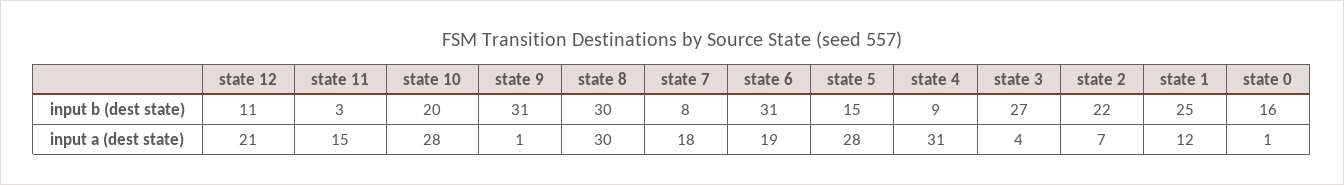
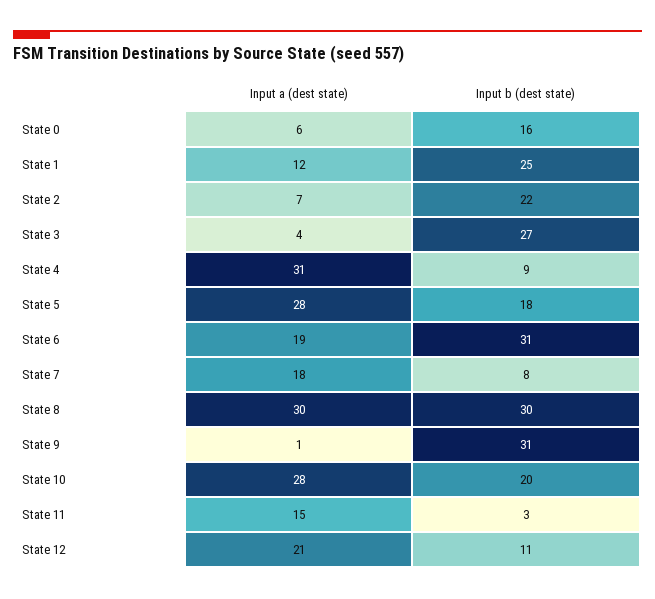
state 5, input b (dest state): 15 -> 18
state 0, input a (dest state): 1 -> 6

